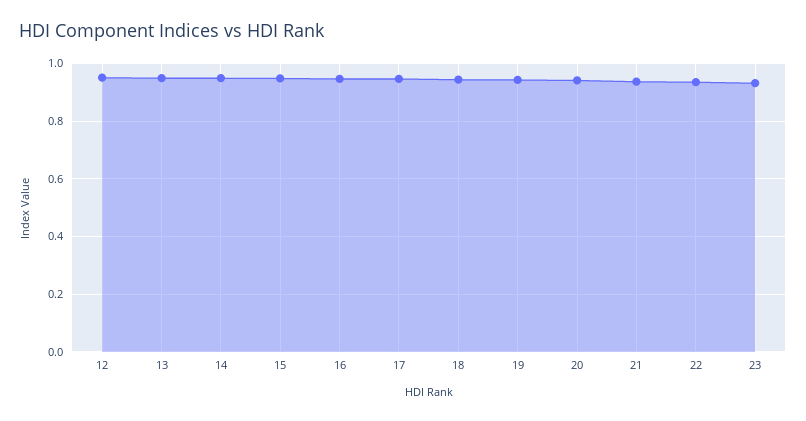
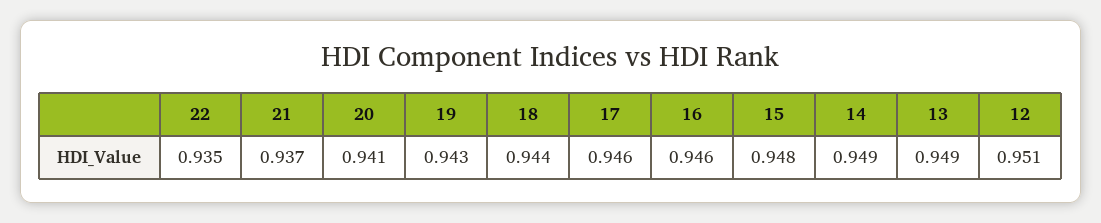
23: 0.925 -> none

